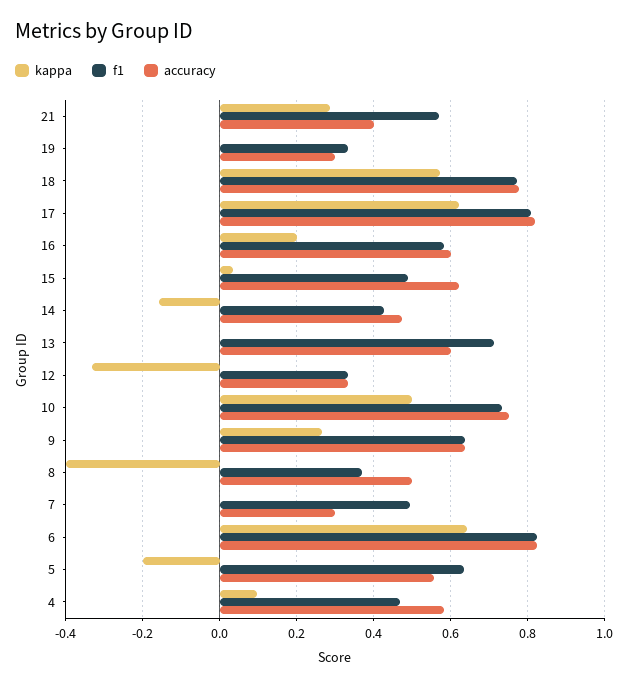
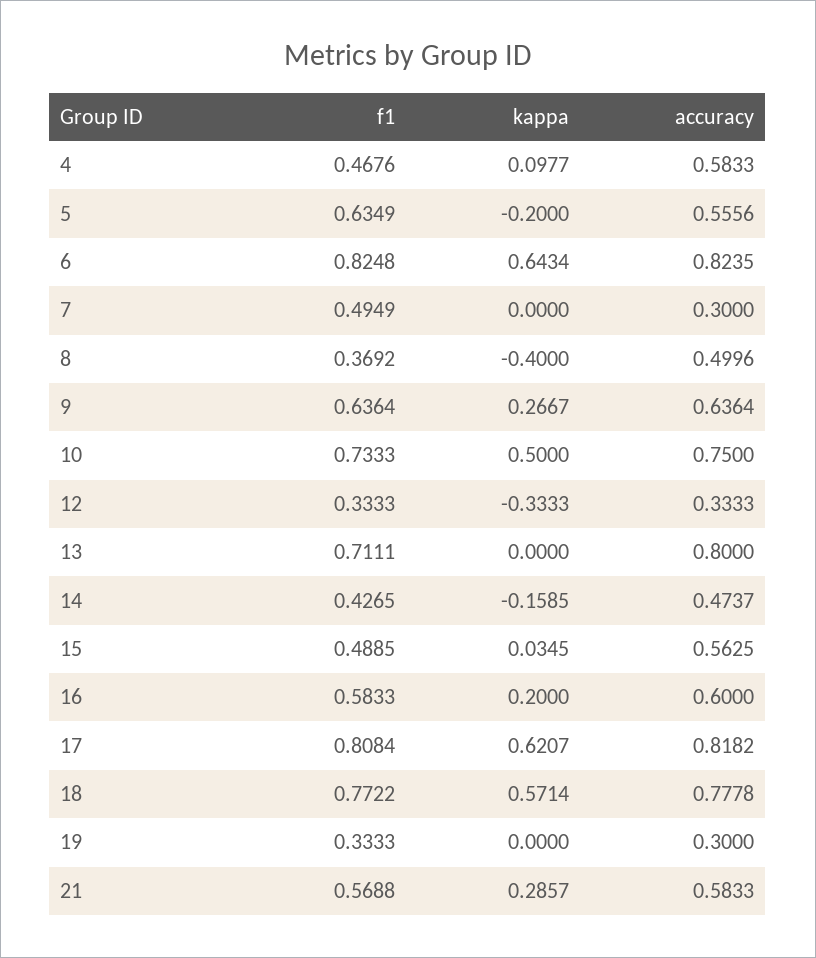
accuracy, 21: 0.4 -> 0.5833
accuracy, 15: 0.62 -> 0.5625
accuracy, 13: 0.6 -> 0.8

